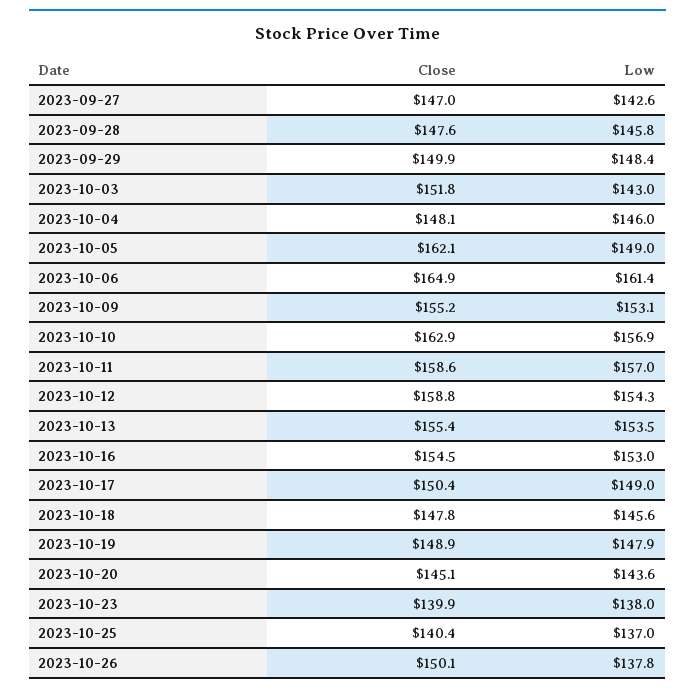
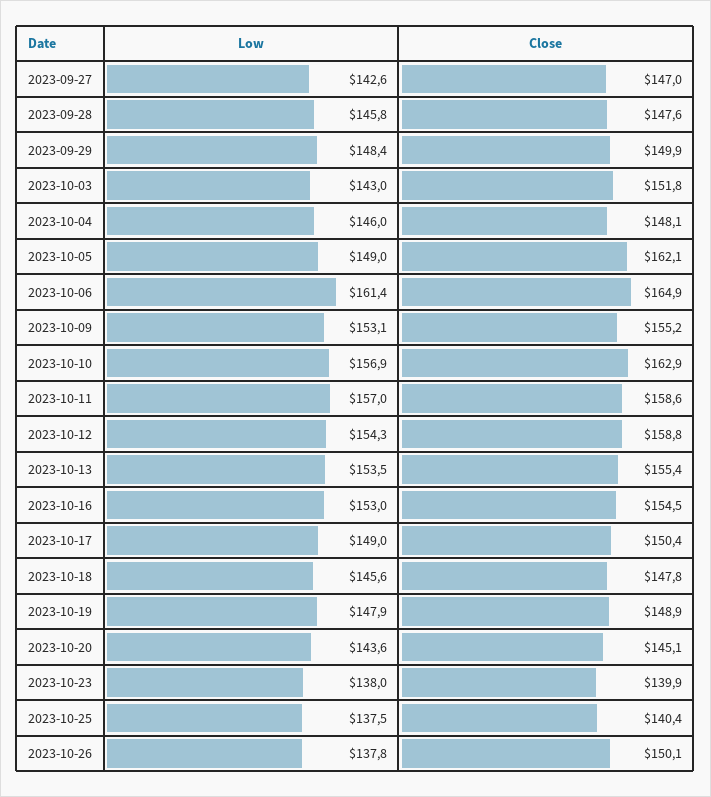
Low, 2023-10-25: 137 -> 137.5

